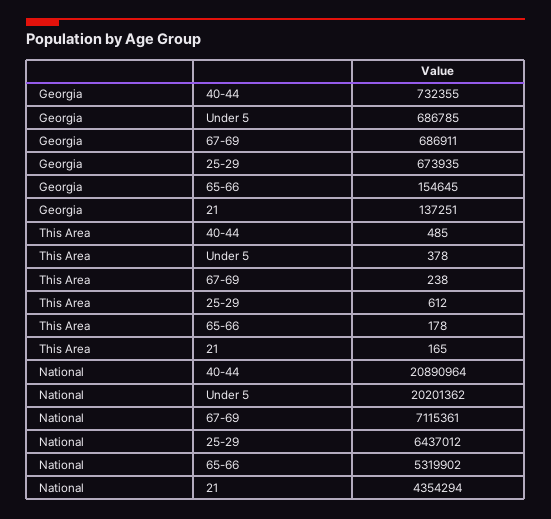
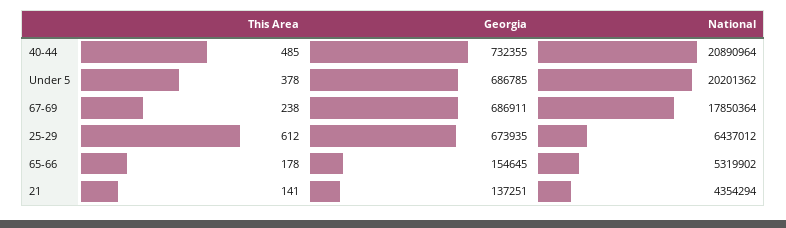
This Area, 21: 165 -> 141
National, 67-69: 7115361 -> 17850364

